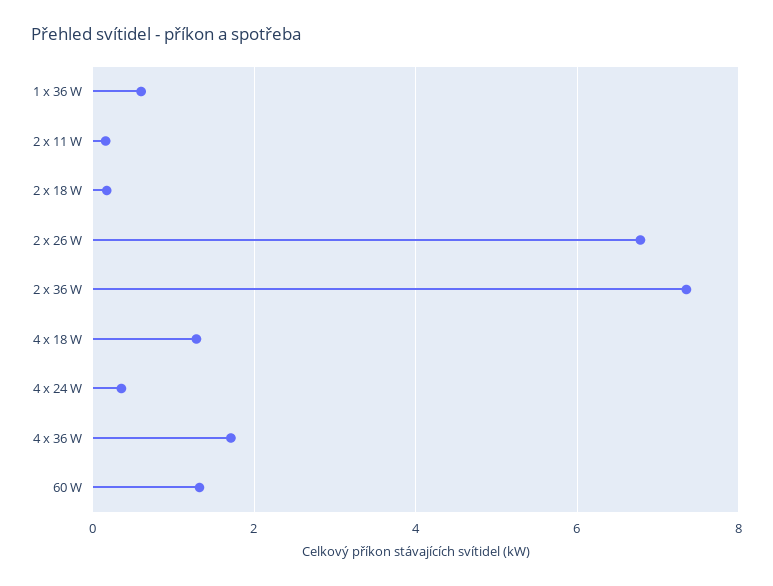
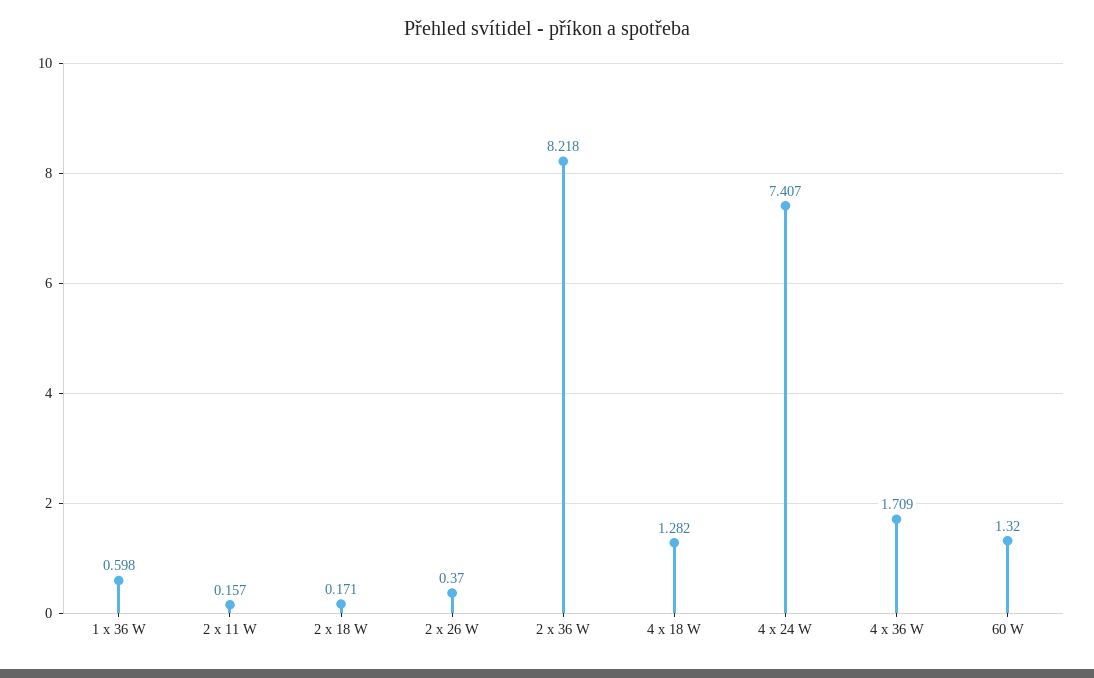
2 x 26 W: 6.8 -> 0.37
2 x 36 W: 7.4 -> 8.218
4 x 24 W: 0.4 -> 7.407

